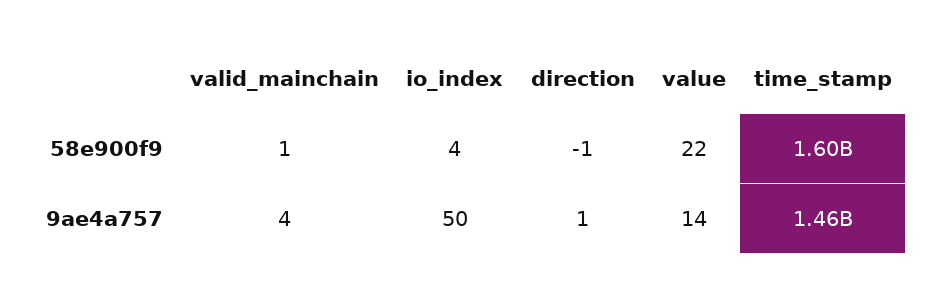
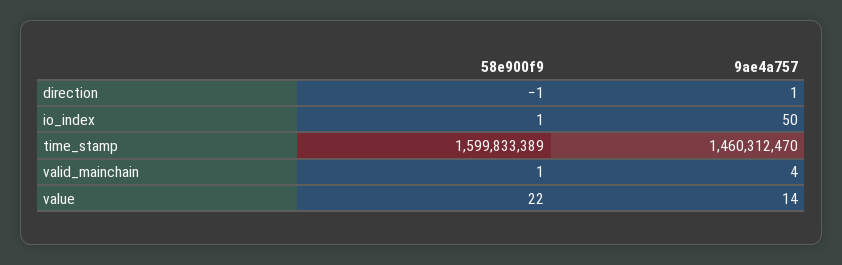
io_index, 58e900f9: 4 -> 1

